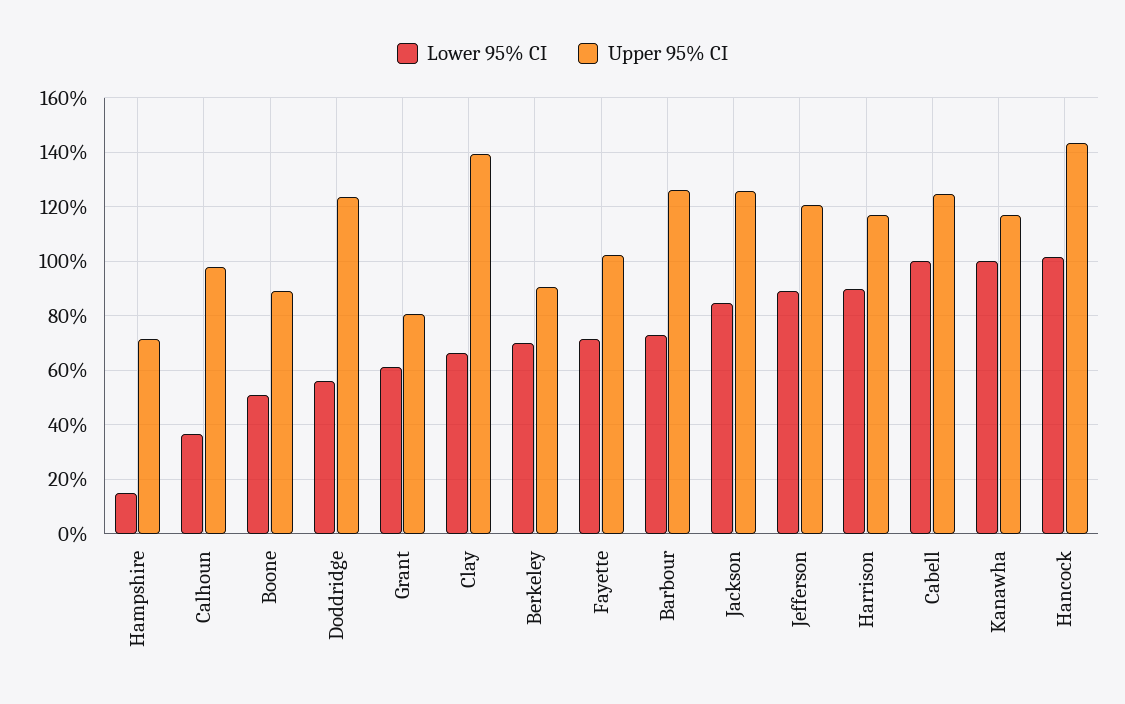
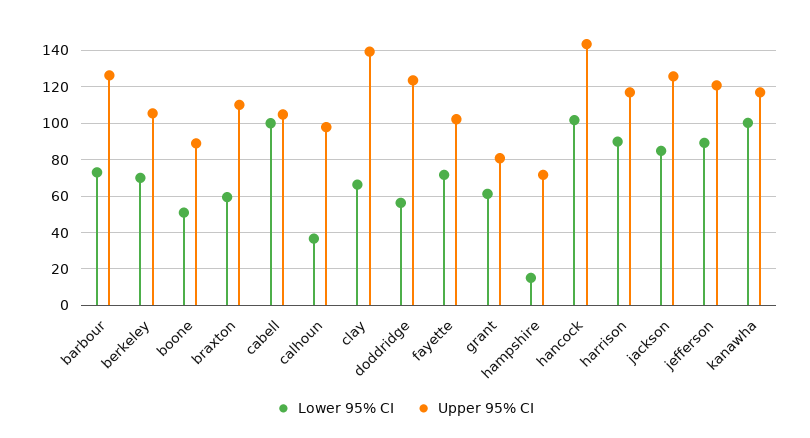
Upper 95% CI, Berkeley: 90 -> 105
Upper 95% CI, Cabell: 125 -> 105
Lower 95% CI, braxton: none -> 60
Upper 95% CI, braxton: none -> 110

